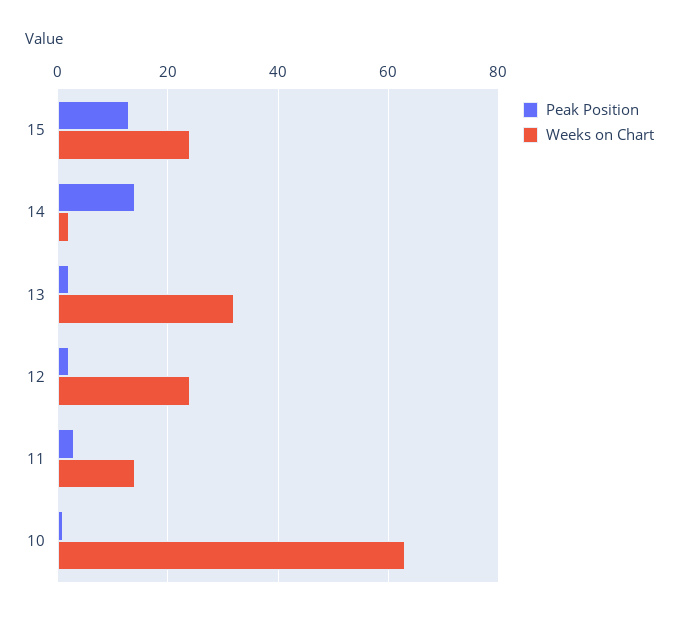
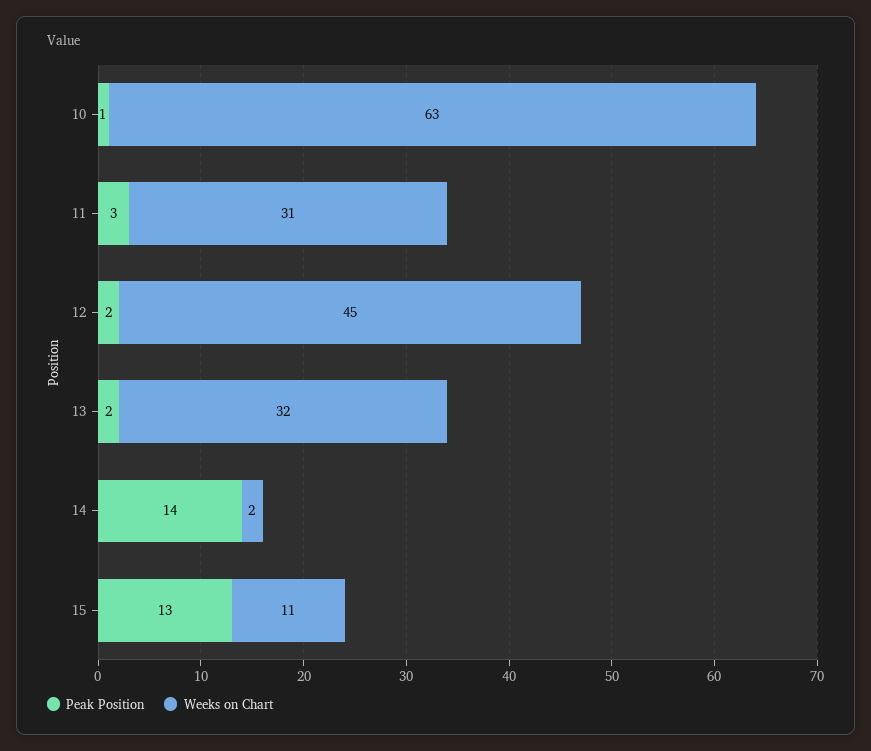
Weeks on Chart, 15: 25 -> 11
Weeks on Chart, 12: 25 -> 45
Weeks on Chart, 11: 15 -> 31

